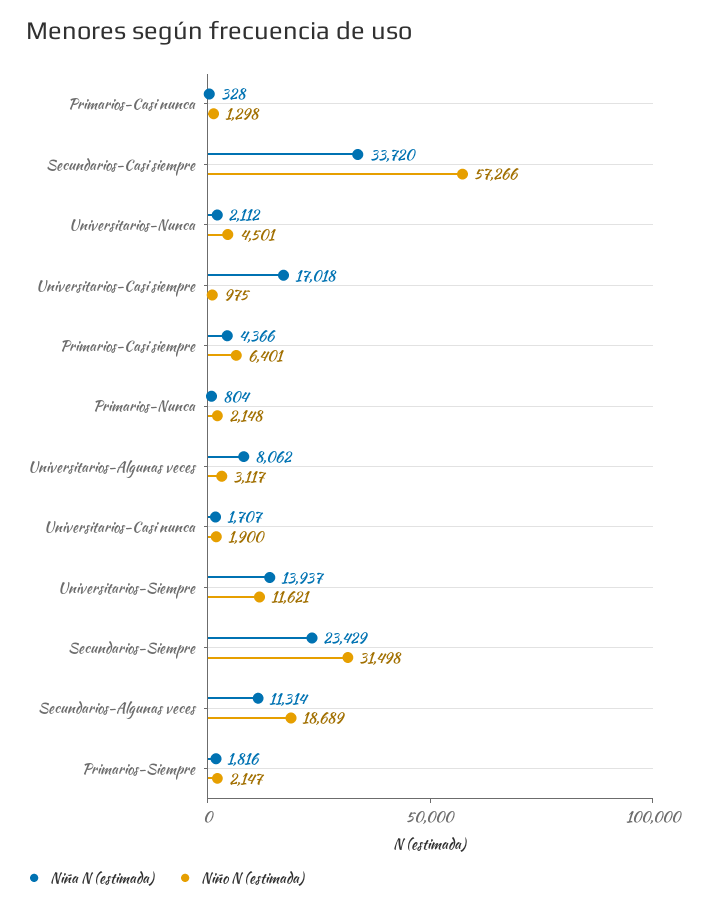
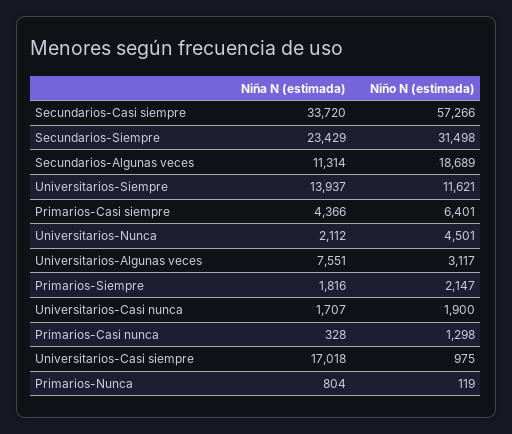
Niño N (estimada), Primarios-Nunca: 2148 -> 119
Niña N (estimada), Universitarios-Algunas veces: 8062 -> 7551

